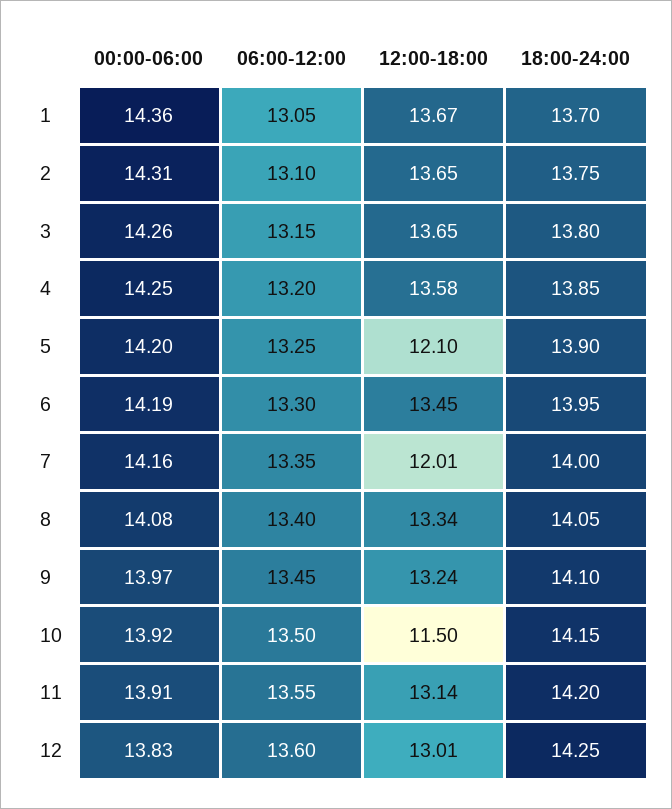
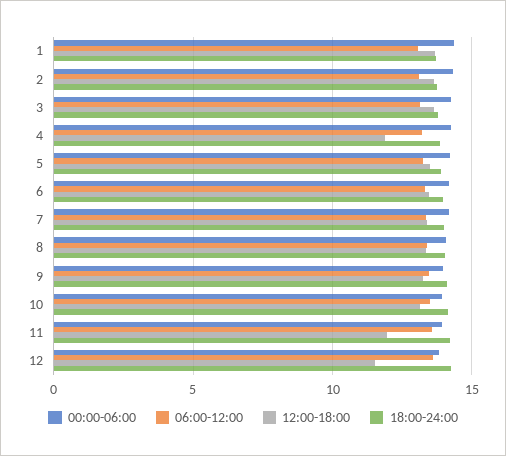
12:00-18:00, 4: 13.58 -> 12
12:00-18:00, 5: 12.1 -> 13.5
12:00-18:00, 7: 12.01 -> 13.5
12:00-18:00, 10: 11.5 -> 13
12:00-18:00, 11: 13.14 -> 12
12:00-18:00, 12: 13.01 -> 11.5

